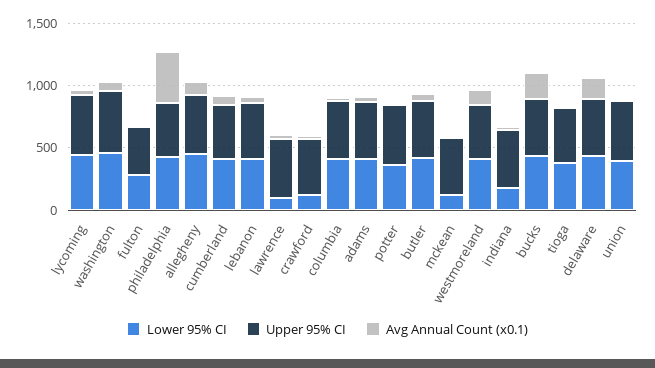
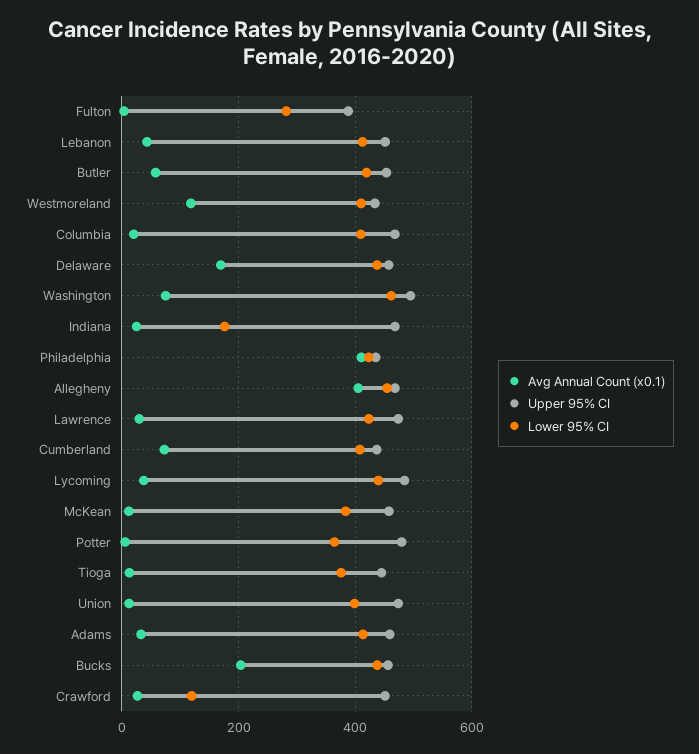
Avg Annual Count (x0.1), allegheny: 100 -> 400
Lower 95% CI, lawrence: 100 -> 420
Lower 95% CI, mckean: 100 -> 380

